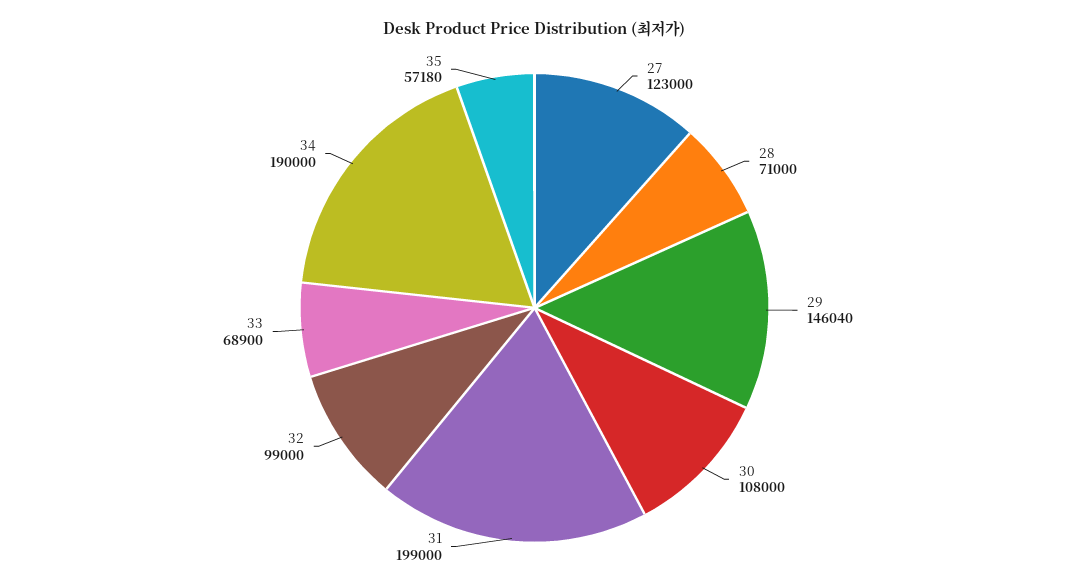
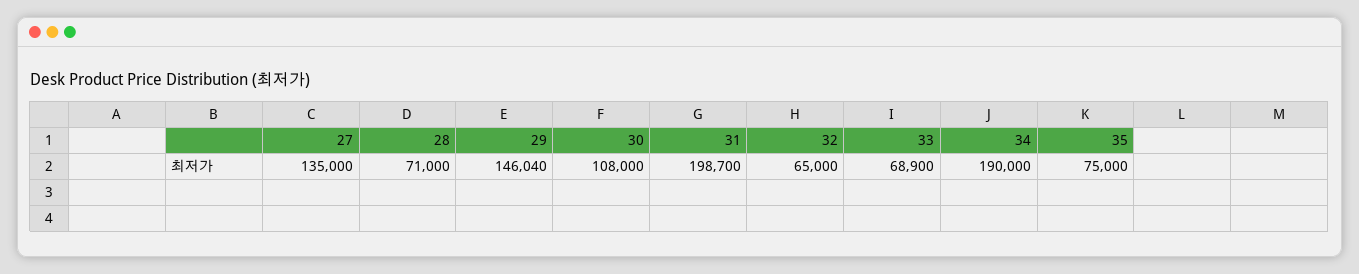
27: 123000 -> 135000
31: 199000 -> 198700
32: 99000 -> 65000
35: 57180 -> 75000

